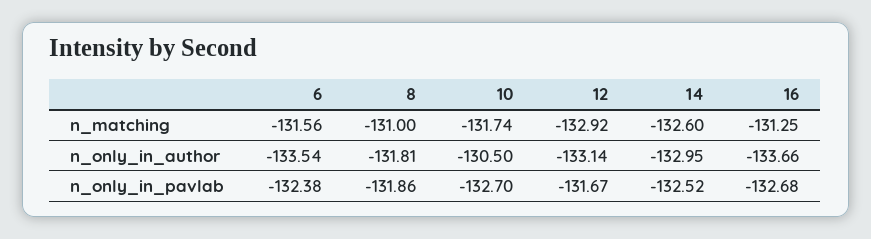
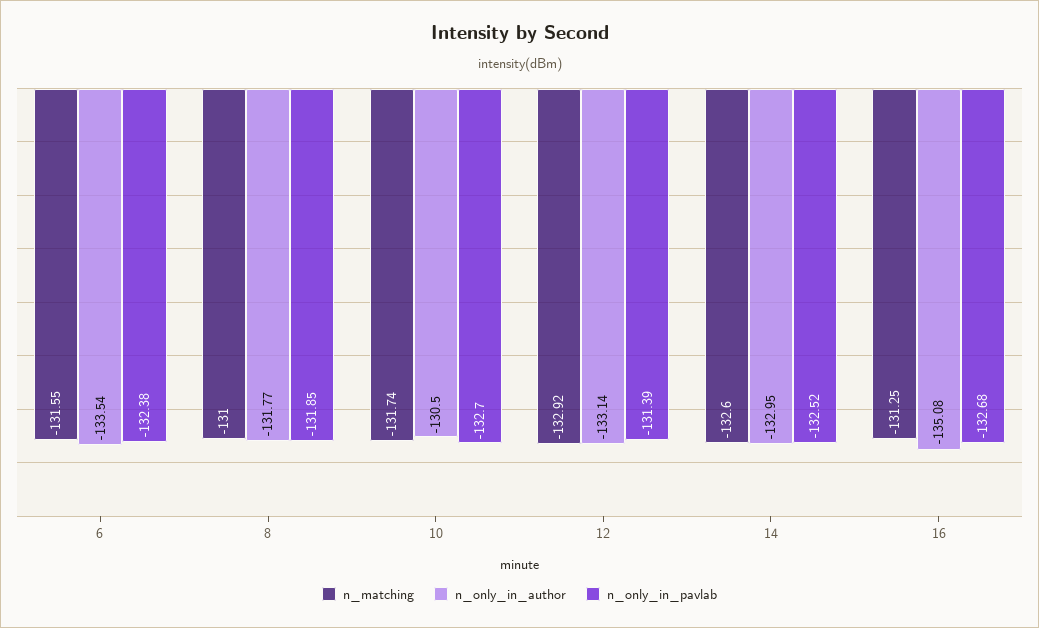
n_matching, 6: -131.56 -> -131.55
n_only_in_author, 8: -131.81 -> -131.77
n_only_in_author, 16: -133.66 -> -135.08
n_only_in_pavlab, 8: -131.86 -> -131.85
n_only_in_pavlab, 12: -131.67 -> -131.39

